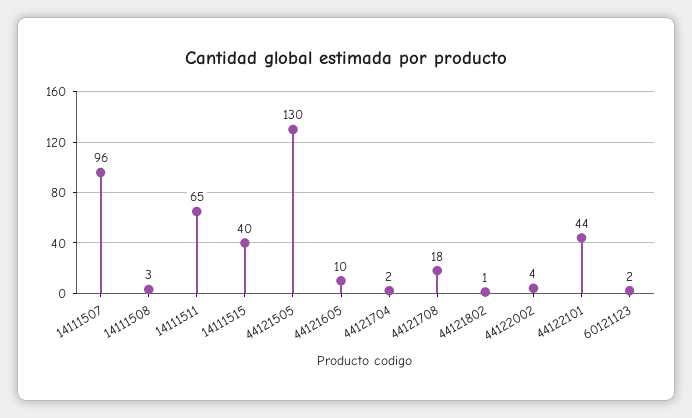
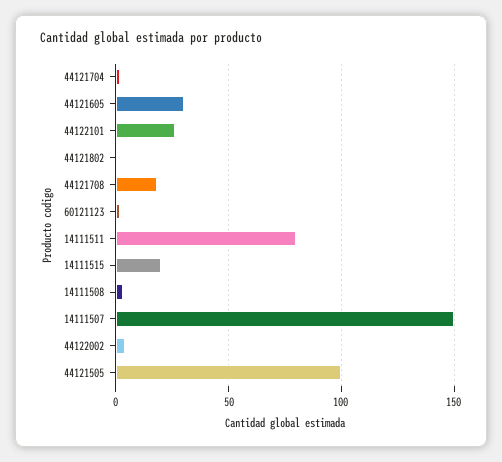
14111507: 96 -> 150
14111511: 65 -> 80
14111515: 40 -> 20
44121505: 130 -> 100
44121605: 10 -> 30
44122101: 44 -> 25

